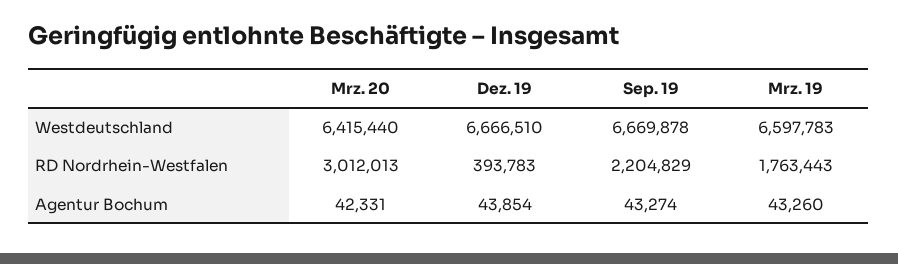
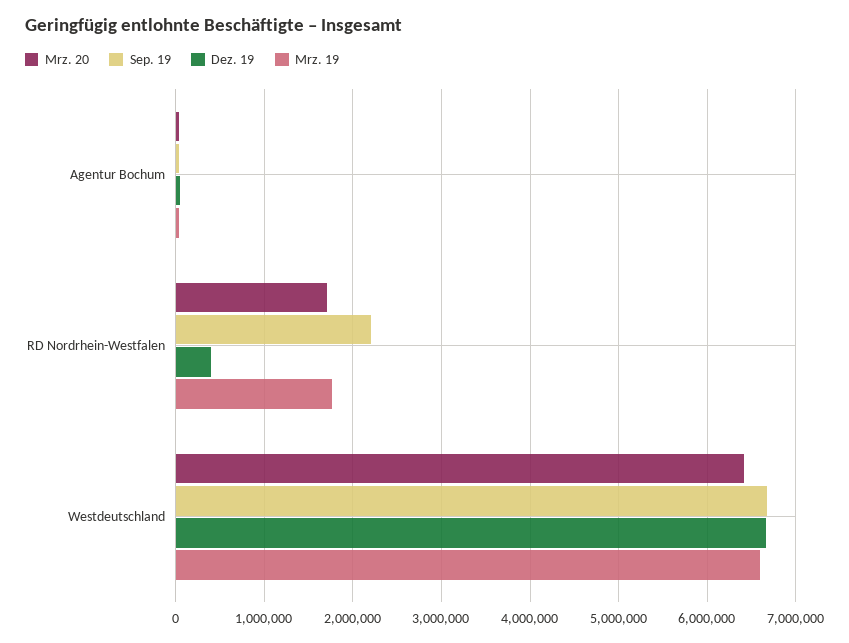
Mrz. 20, RD Nordrhein-Westfalen: 3012013 -> 1700000

